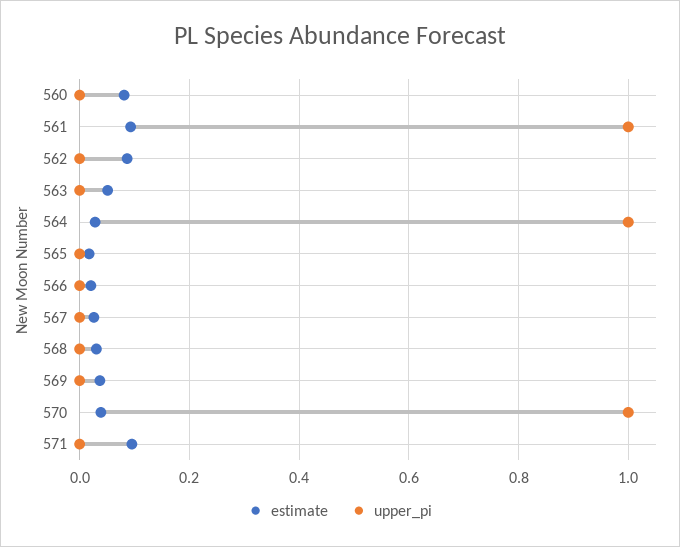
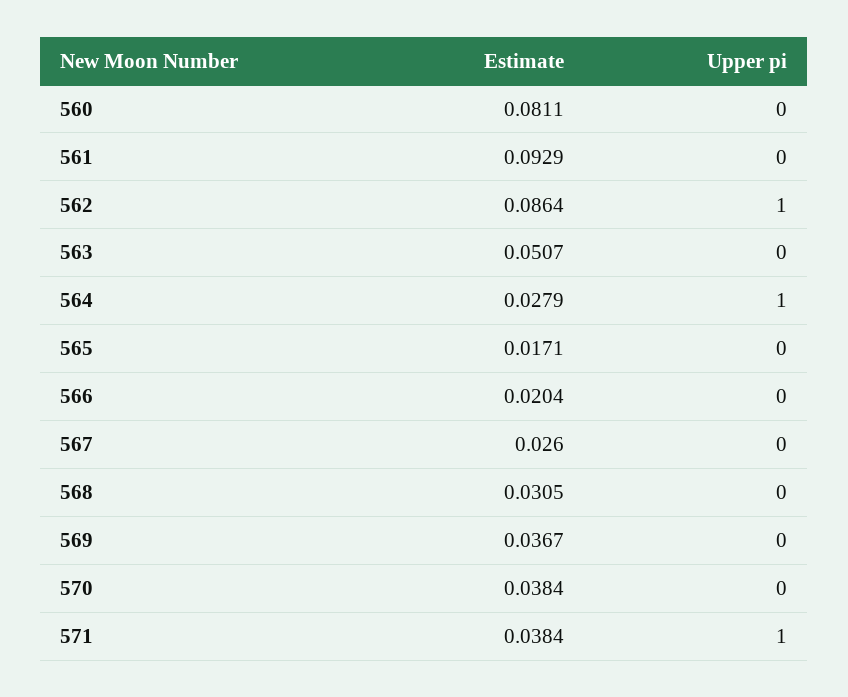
upper_pi, 561: 1 -> 0
upper_pi, 562: 0 -> 1
upper_pi, 570: 1 -> 0
estimate, 571: 0.1 -> 0.0384
upper_pi, 571: 0 -> 1

